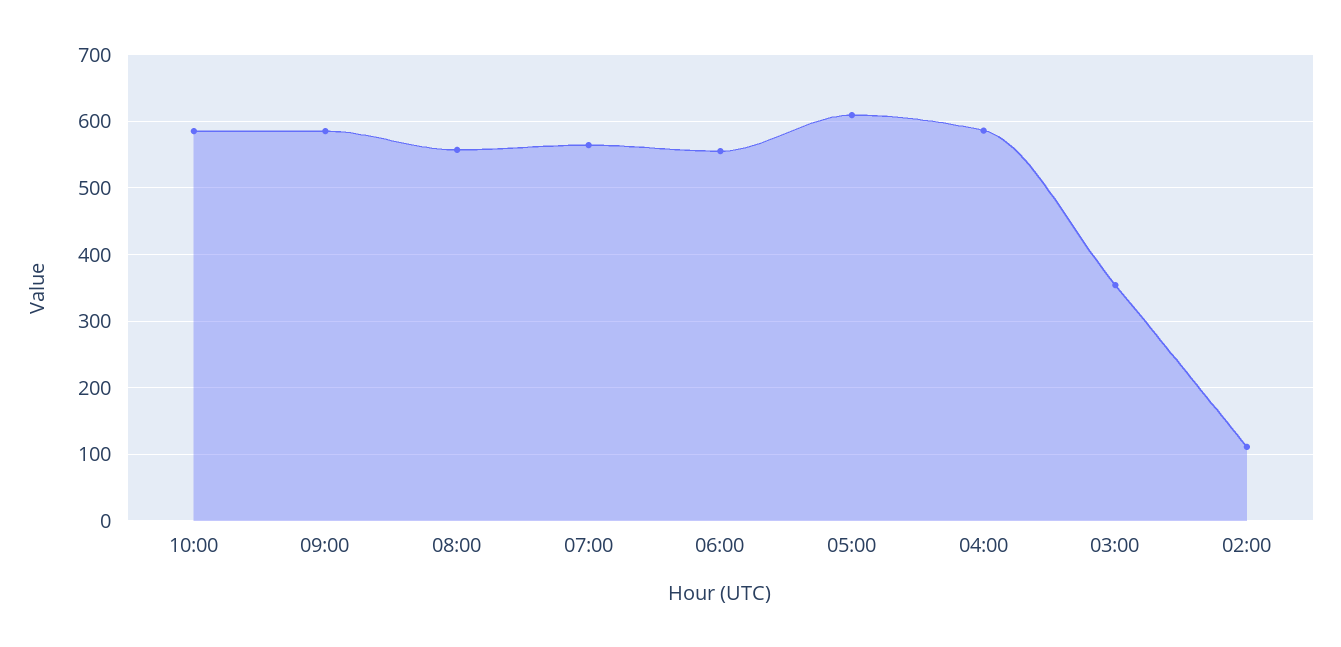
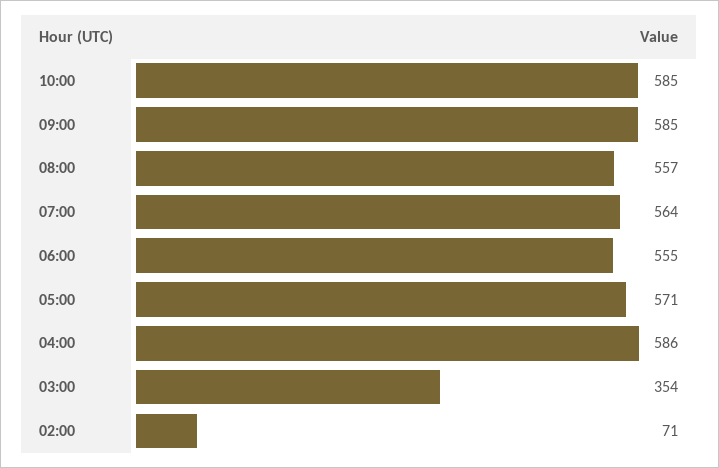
05:00: 610 -> 571
02:00: 110 -> 71

